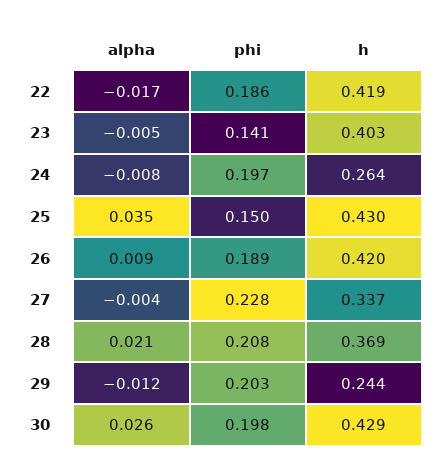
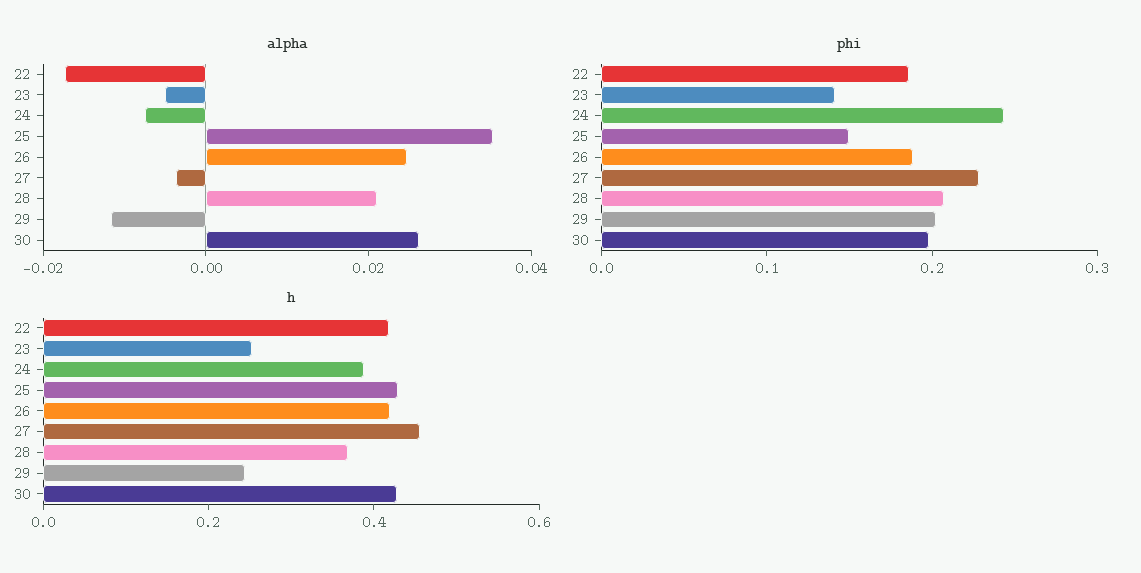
h, 23: 0.403 -> 0.25
phi, 24: 0.197 -> 0.24
h, 24: 0.264 -> 0.4
alpha, 26: 0.009 -> 0.025
h, 27: 0.337 -> 0.45

